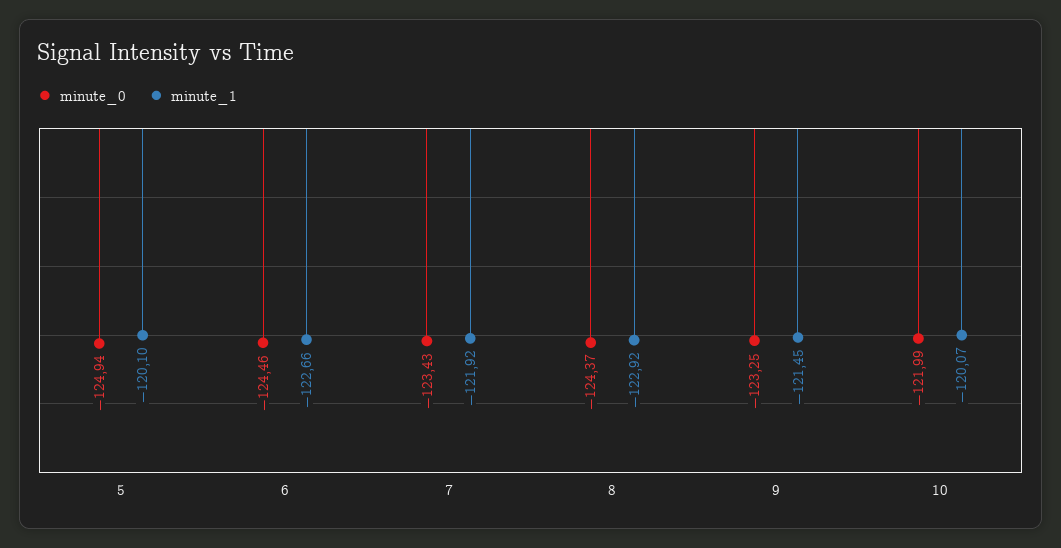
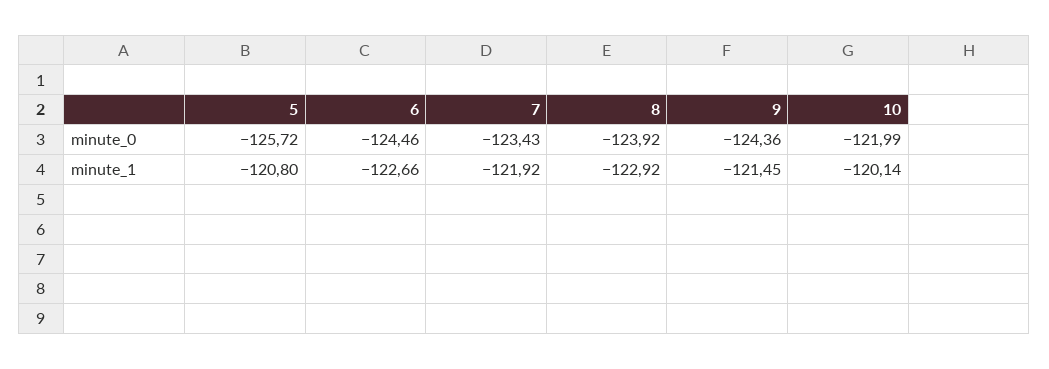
minute_0, 5: -124.94 -> -125.72
minute_1, 5: -120.1 -> -120.8
minute_0, 8: -124.37 -> -123.92
minute_0, 9: -123.25 -> -124.36
minute_1, 10: -120.07 -> -120.14

